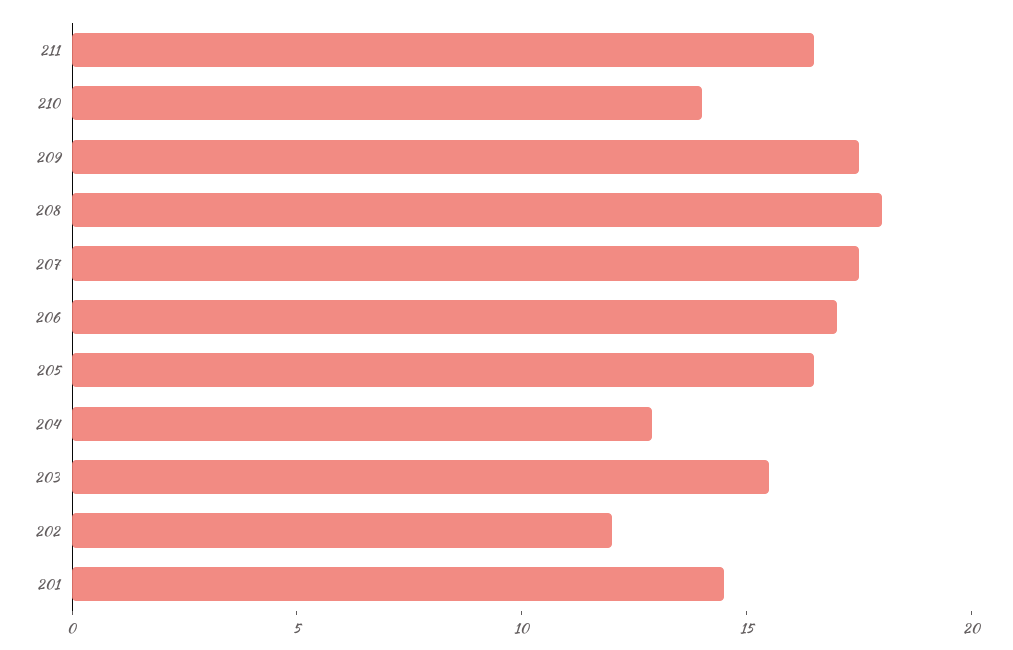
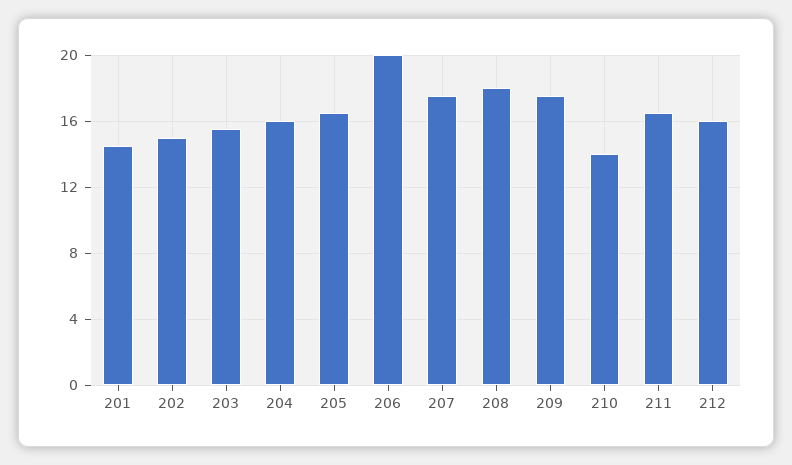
206: 17 -> 20
204: 13 -> 16
202: 12 -> 15
212: none -> 16

